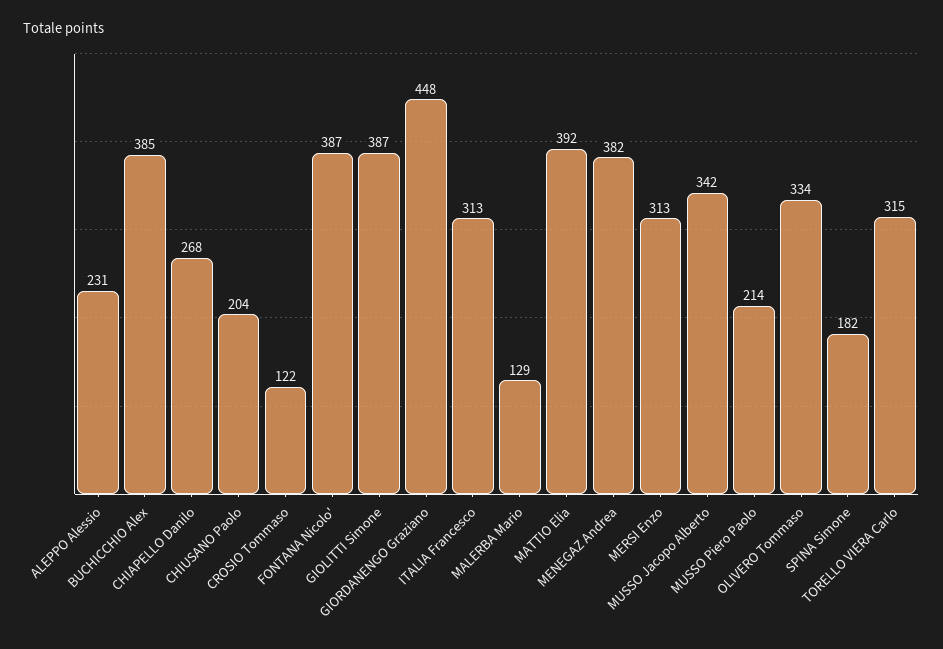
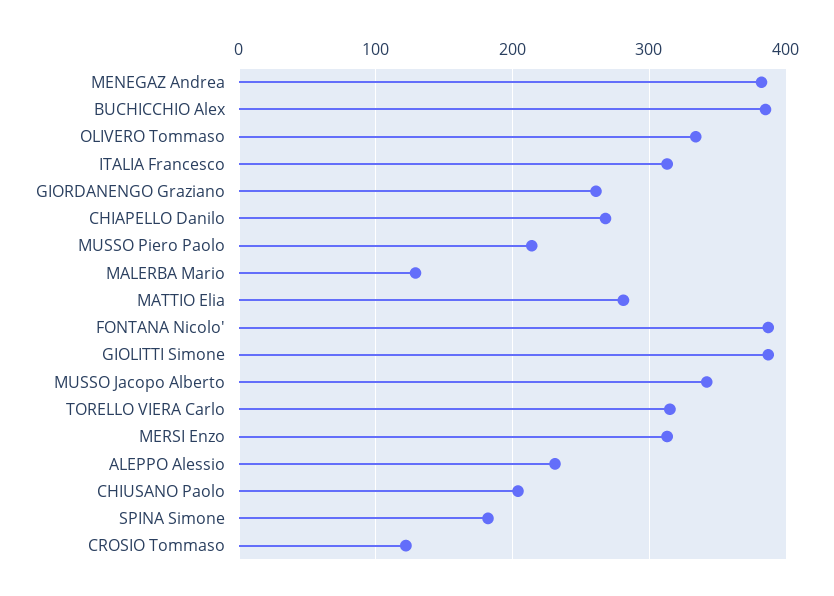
GIORDANENGO Graziano: 448 -> 260
MATTIO Elia: 392 -> 280

